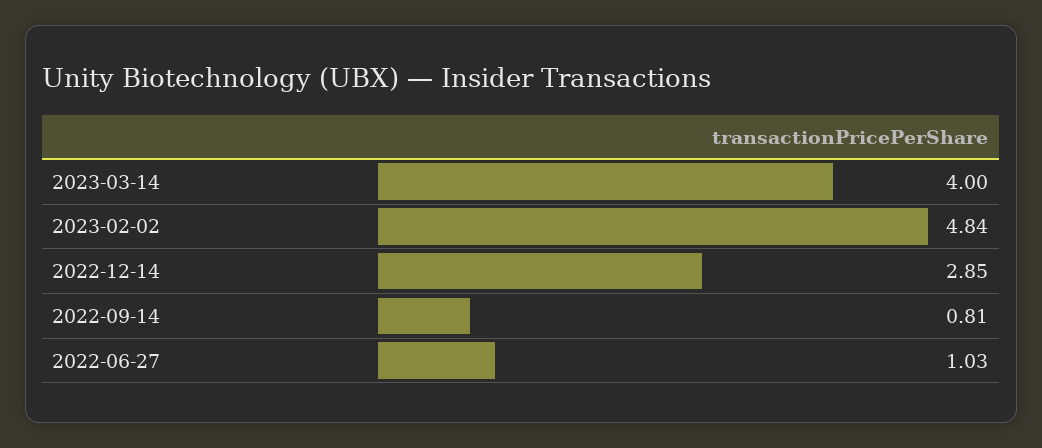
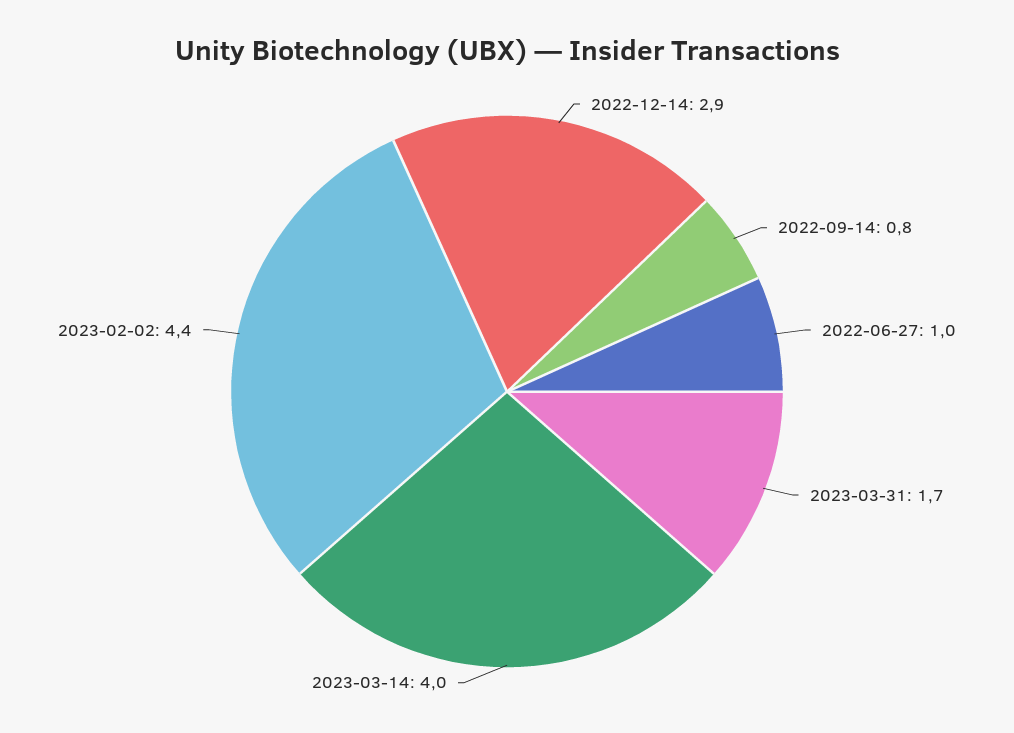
2023-02-02: 4.84 -> 4.4
2023-03-31: none -> 1.7

